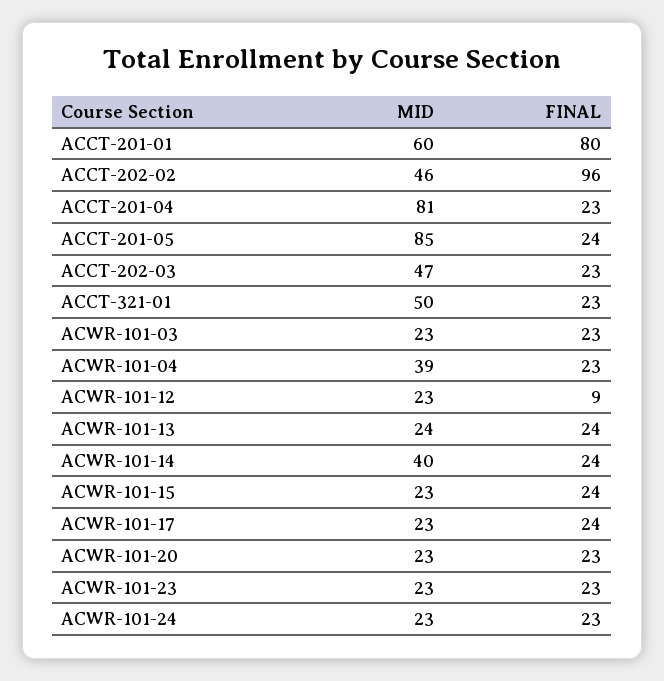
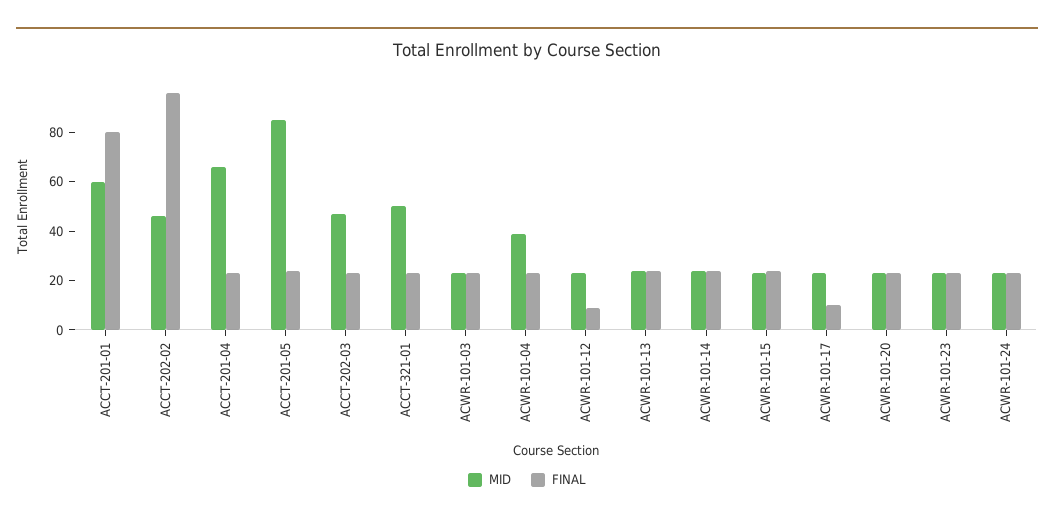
MID, ACCT-201-04: 81 -> 65
MID, ACWR-101-14: 40 -> 25
FINAL, ACWR-101-17: 24 -> 10

